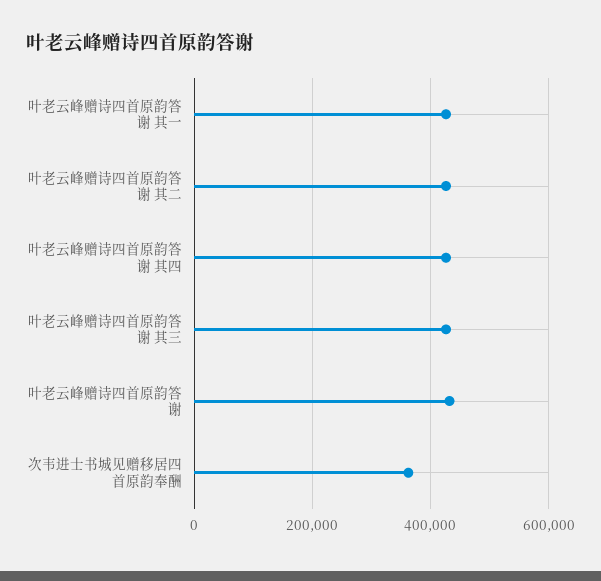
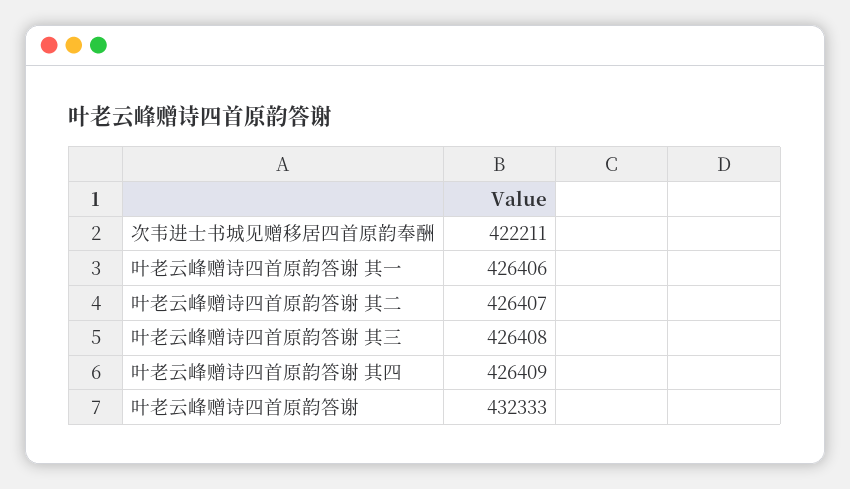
次韦进士书城见赠移居四首原韵奉酬: 360000 -> 422211

